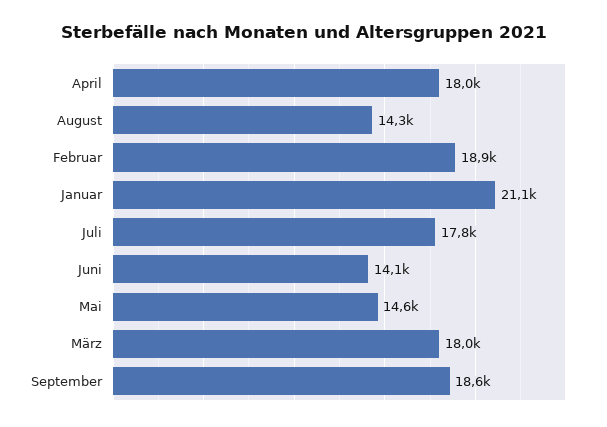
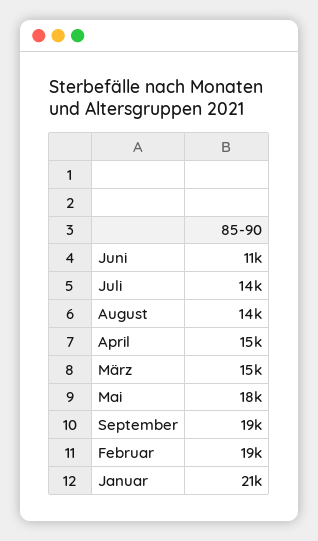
April: 18000 -> 15000
Juli: 17800 -> 14000
Juni: 14100 -> 11000
Mai: 14600 -> 18000
März: 18000 -> 15000

